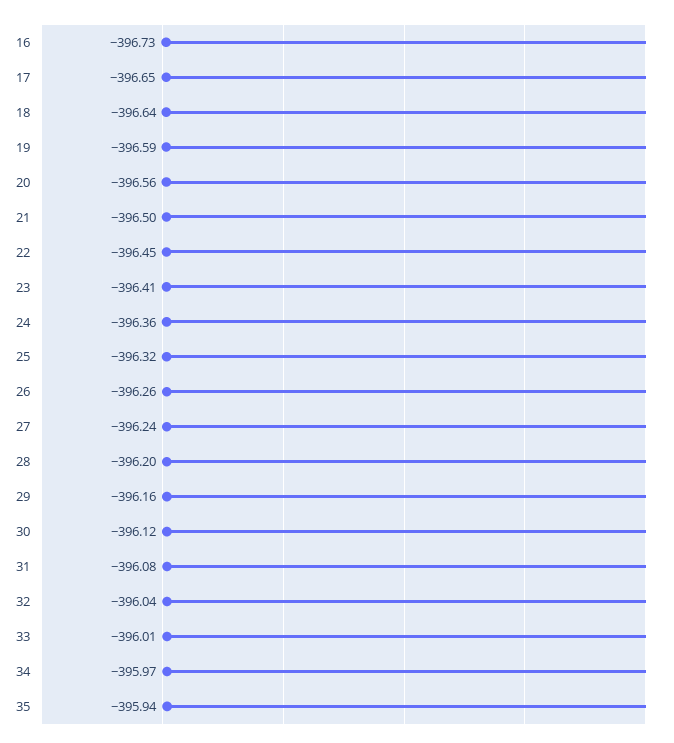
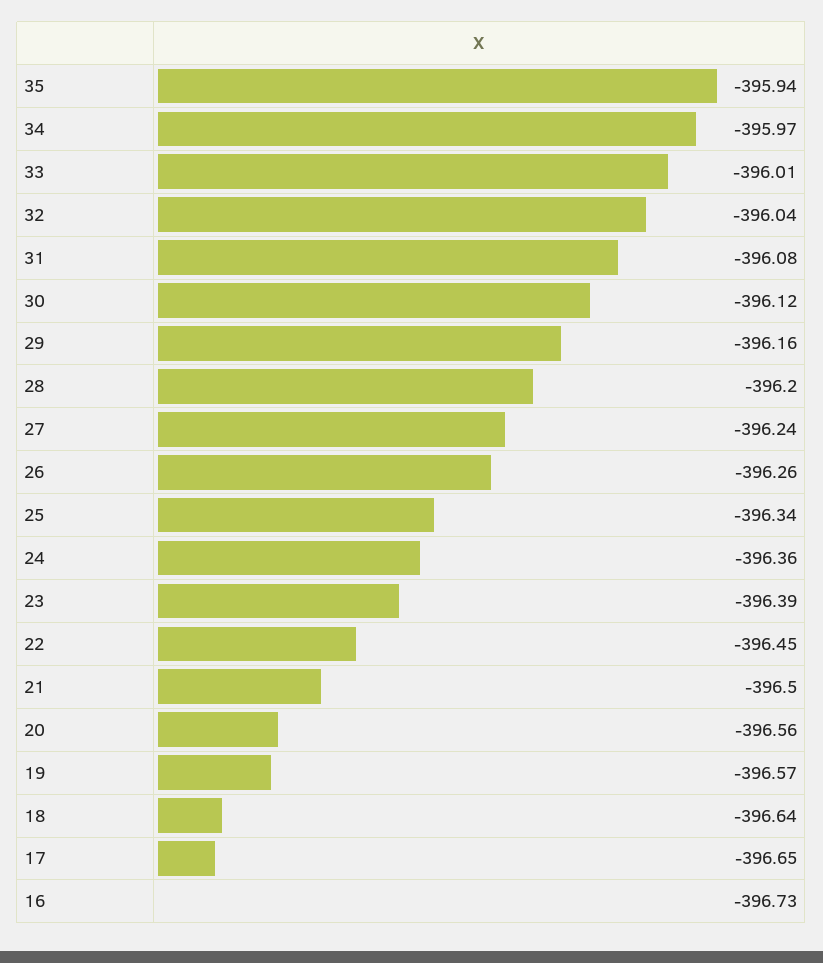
19: -396.59 -> -396.57
23: -396.41 -> -396.39
25: -396.32 -> -396.34

